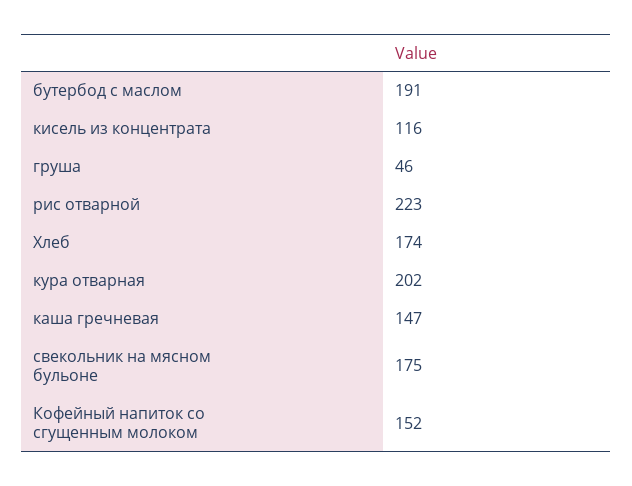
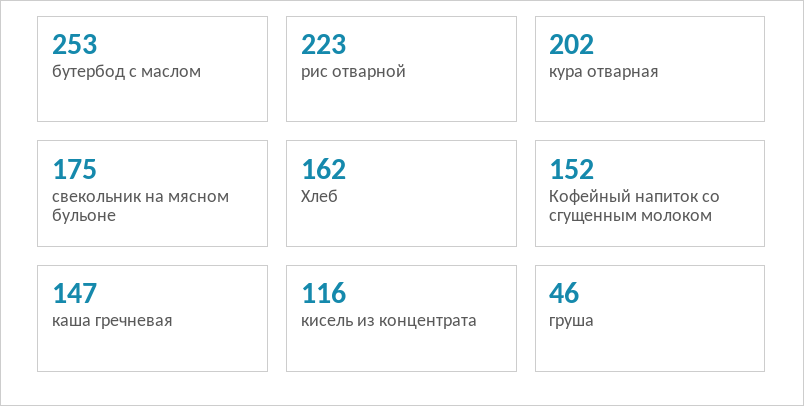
бутербод с маслом: 191 -> 253
Хлеб: 174 -> 162

